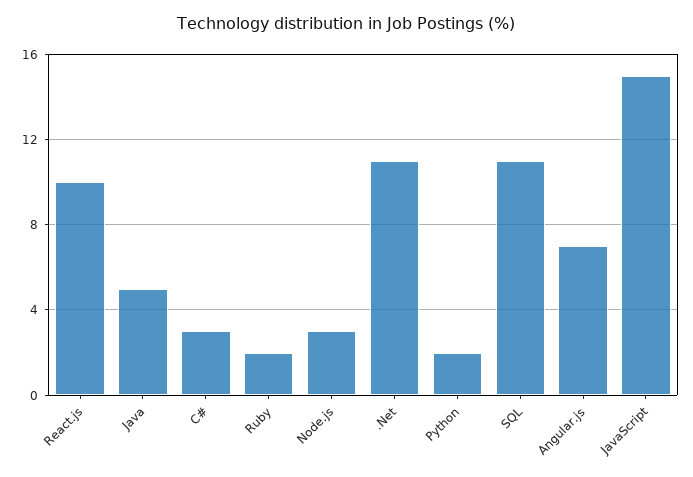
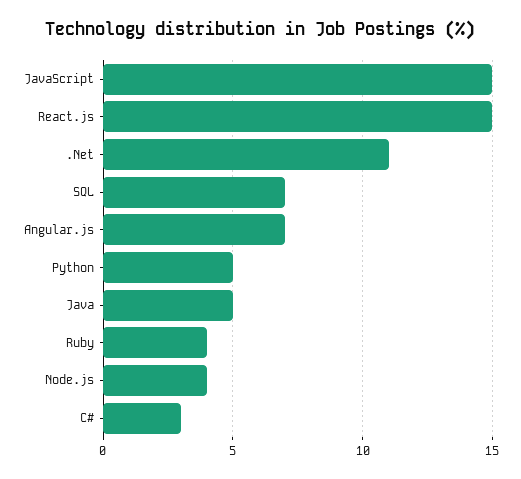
React.js: 10 -> 15
Ruby: 2 -> 4
Node.js: 3 -> 4
Python: 2 -> 5
SQL: 11 -> 7

